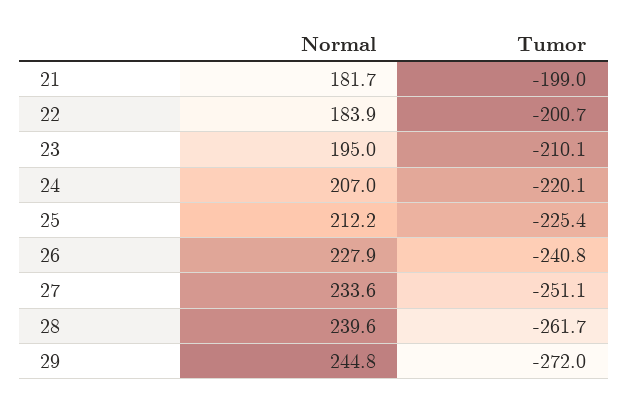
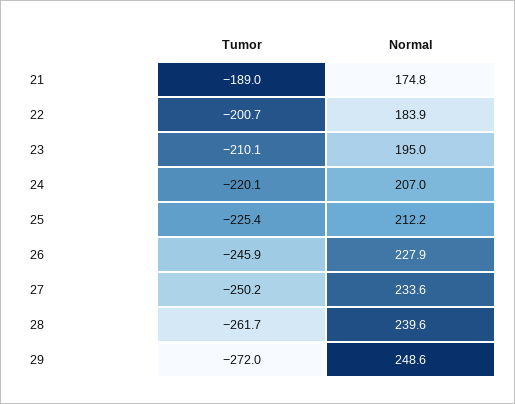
Normal, 21: 181.7 -> 174.8
Tumor, 21: -199 -> -189
Tumor, 26: -240.8 -> -245.9
Tumor, 27: -251.1 -> -250.2
Normal, 29: 244.8 -> 248.6

